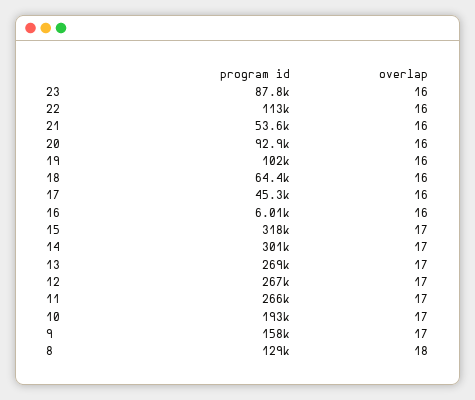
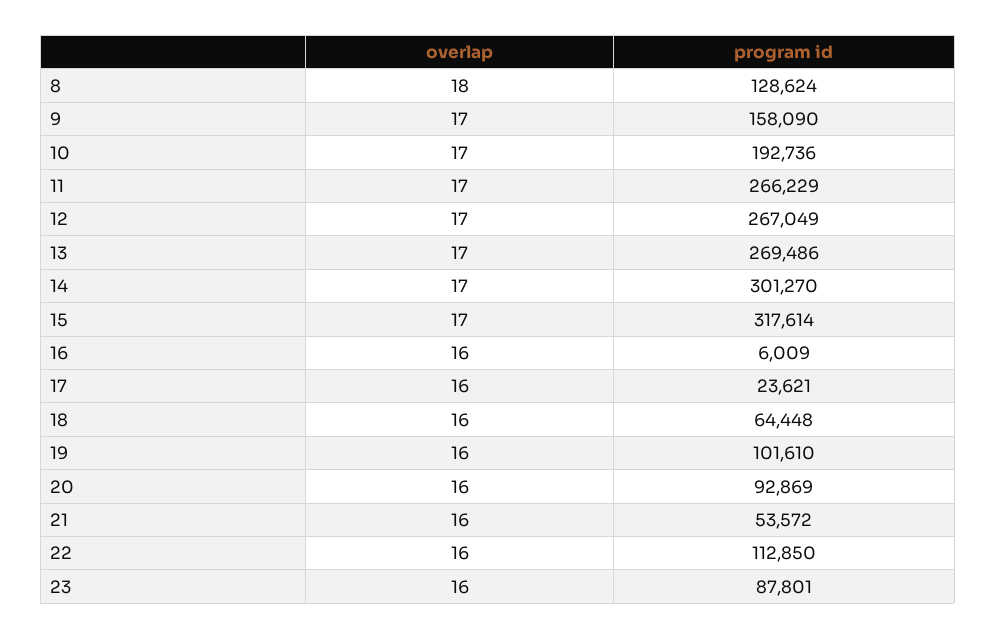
program id, 17: 45300 -> 23621

